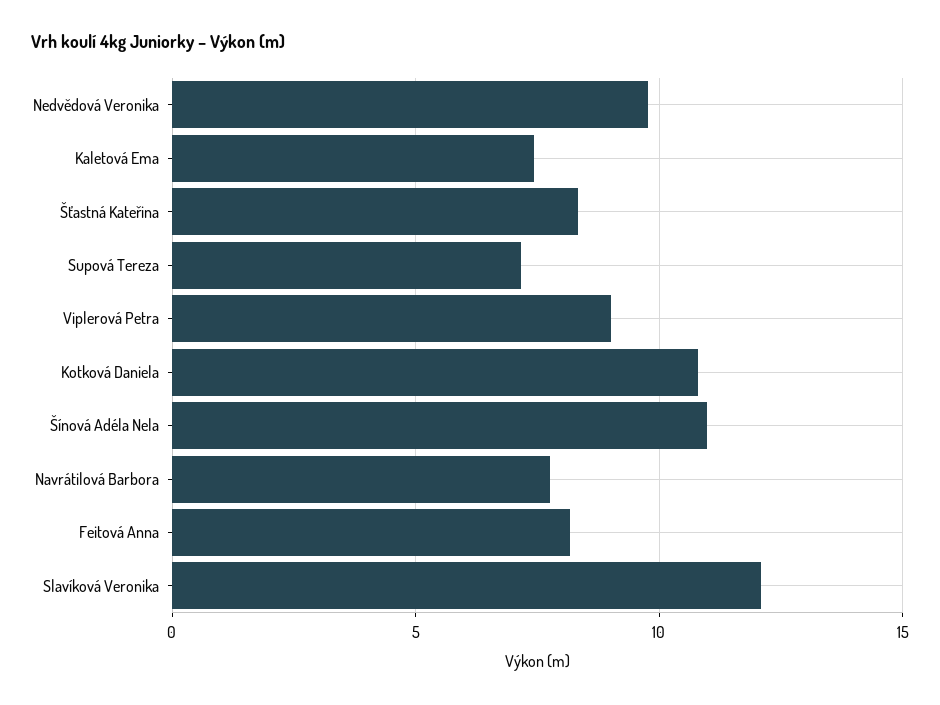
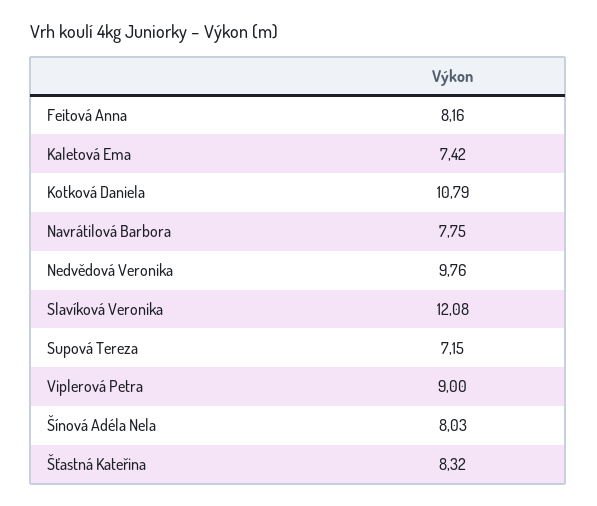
Šínová Adéla Nela: 11 -> 8.03

